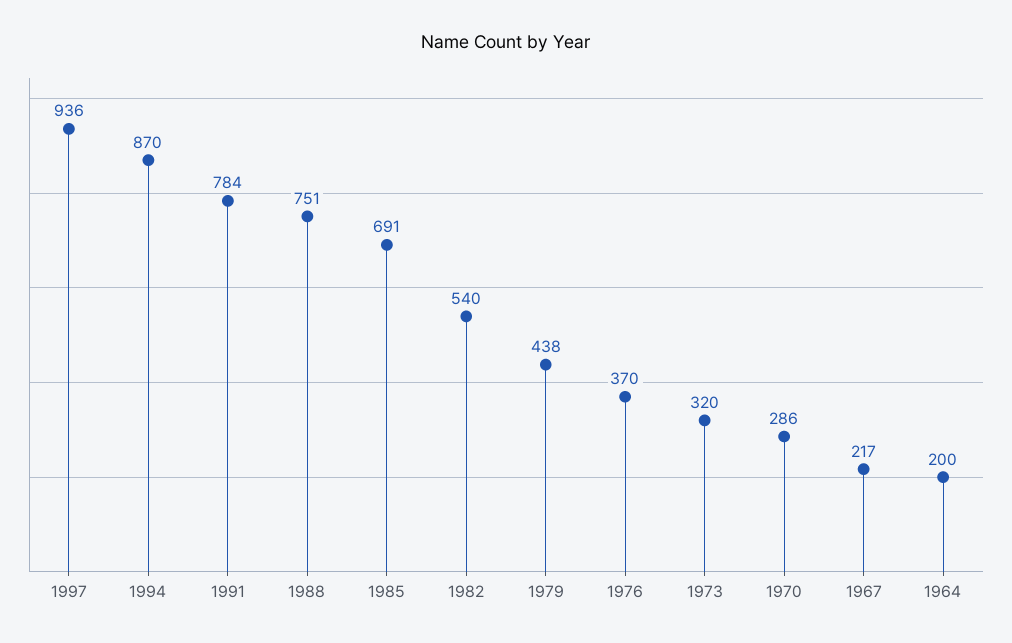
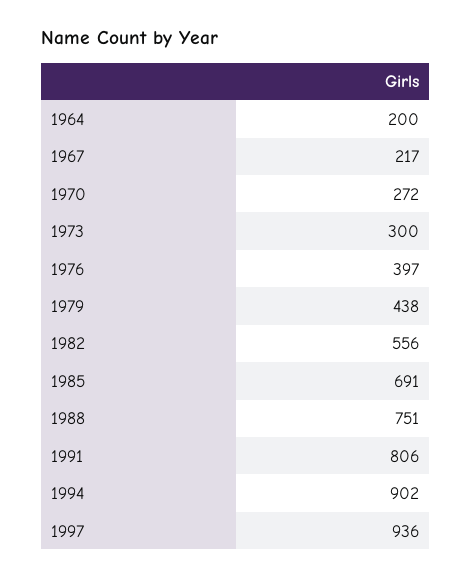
1994: 870 -> 902
1991: 784 -> 806
1982: 540 -> 556
1976: 370 -> 397
1973: 320 -> 300
1970: 286 -> 272

